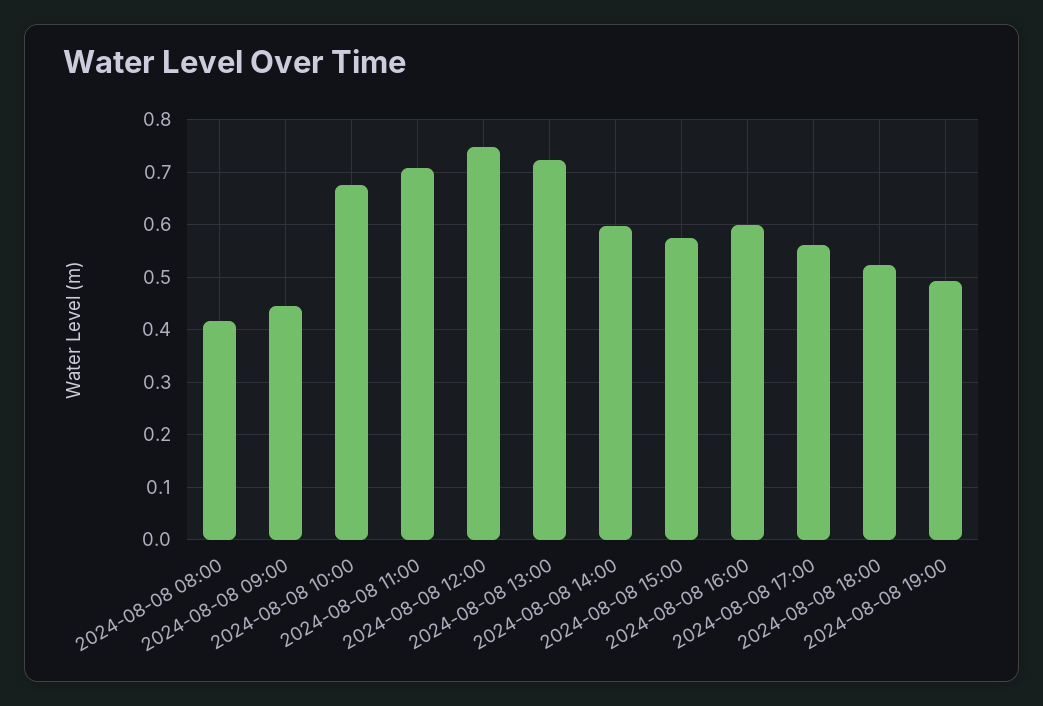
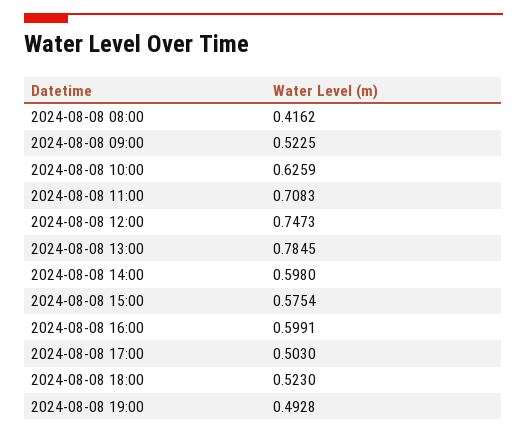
2024-08-08 09:00: 0.44 -> 0.5225
2024-08-08 10:00: 0.68 -> 0.6259
2024-08-08 13:00: 0.72 -> 0.7845
2024-08-08 17:00: 0.56 -> 0.503

